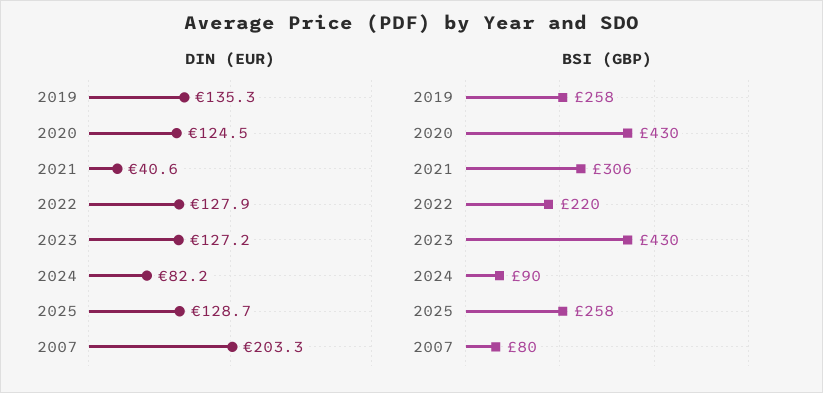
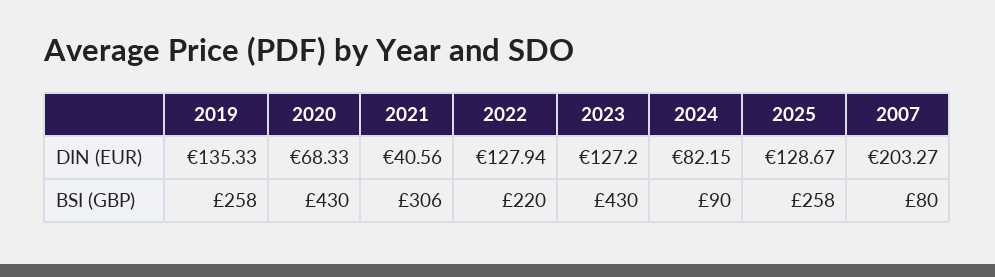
DIN (EUR), 2020: 124.5 -> 68.33

